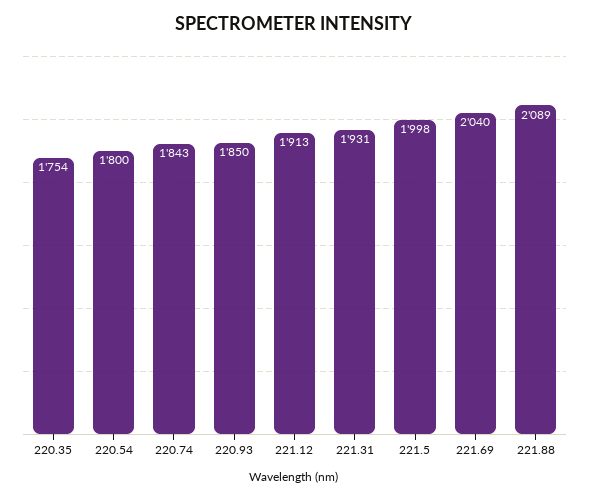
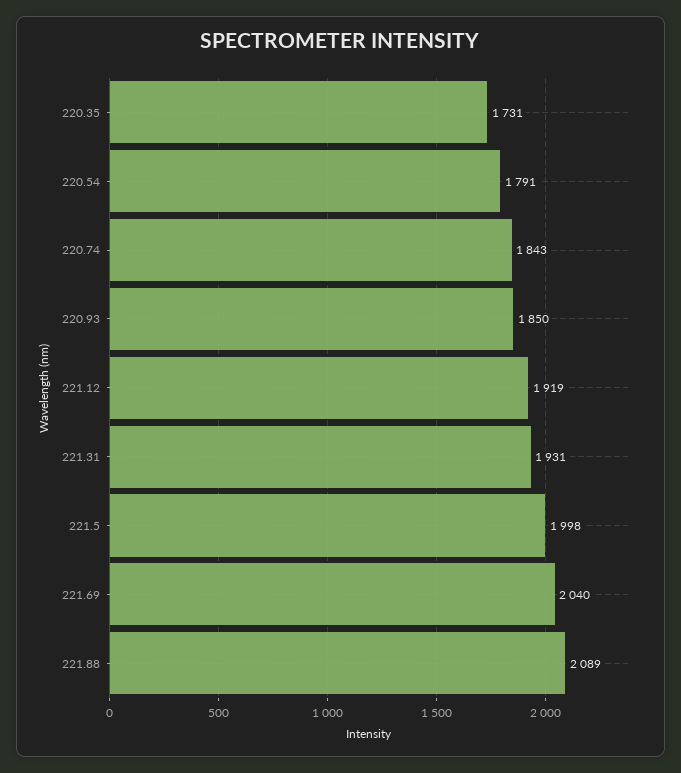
220.35: 1754 -> 1731
220.54: 1800 -> 1791
221.12: 1913 -> 1919

